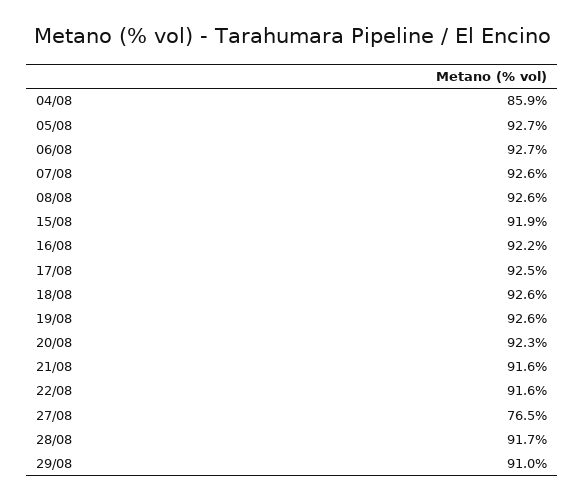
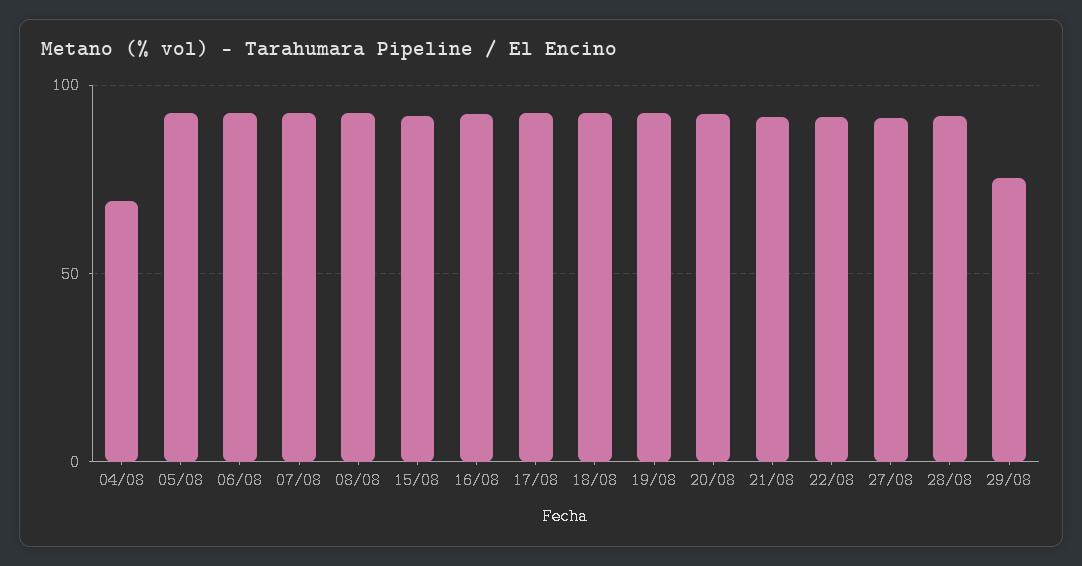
04/08: 85.9 -> 70
27/08: 76.5 -> 90
29/08: 91 -> 75

